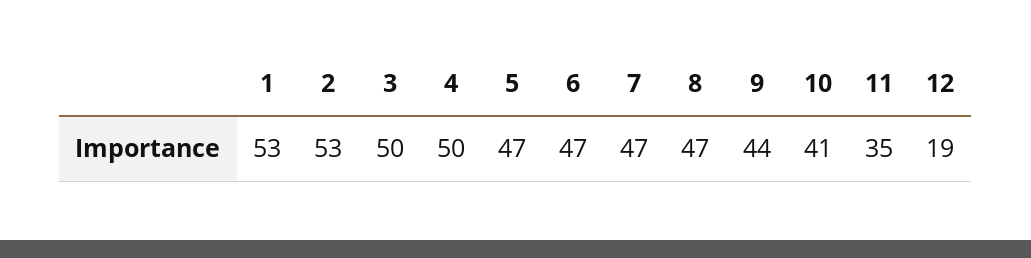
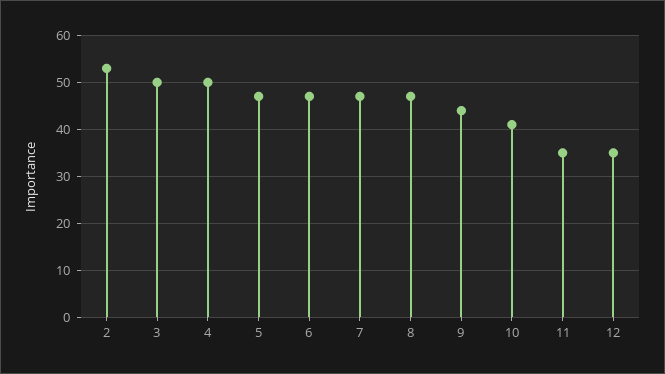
1: 53 -> none
12: 19 -> 35

